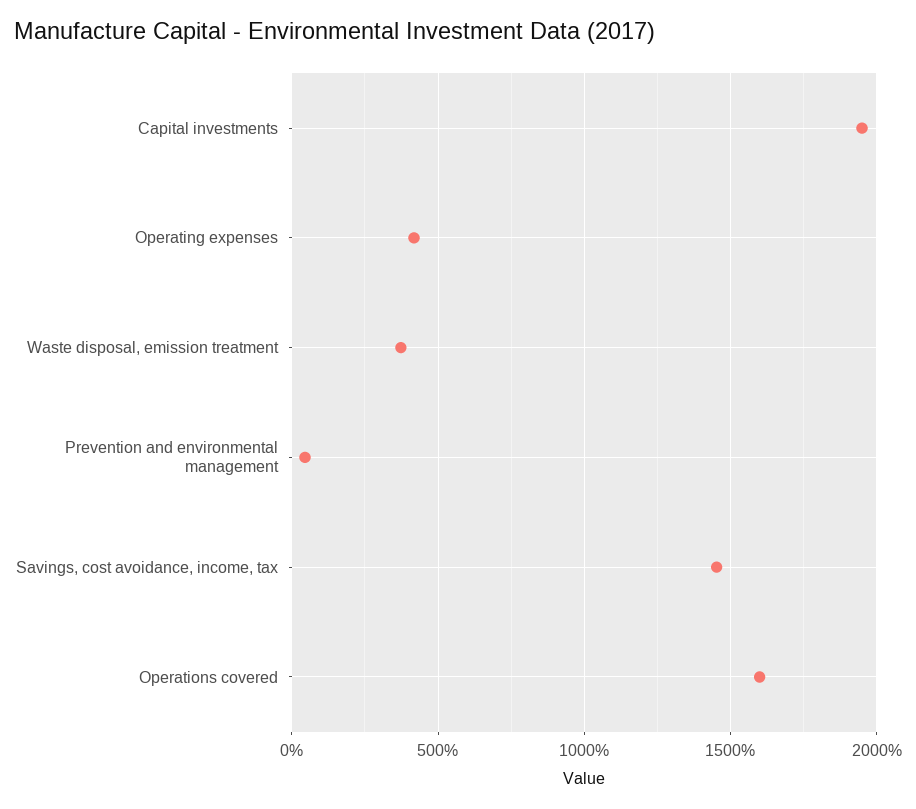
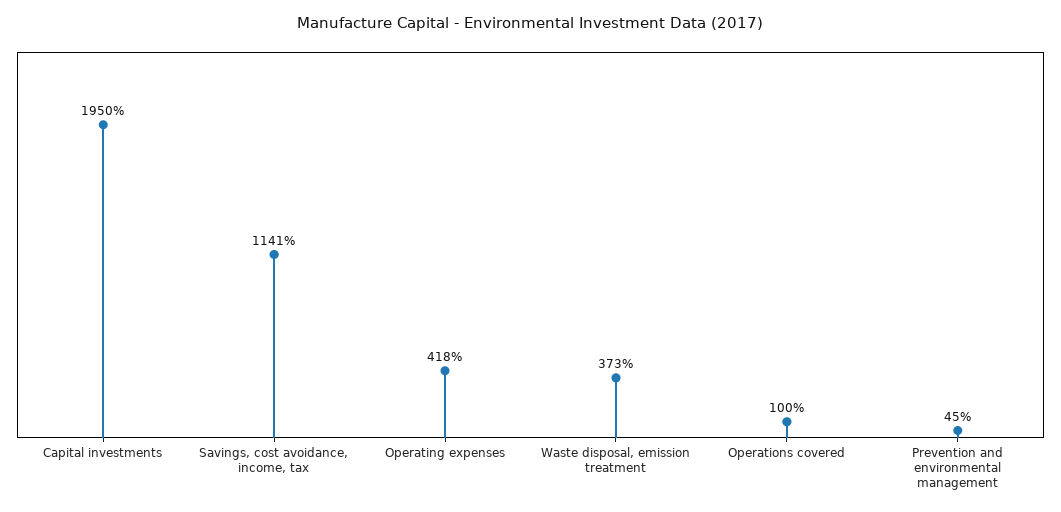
Savings, cost avoidance, income, tax: 1450 -> 1141
Operations covered: 1600 -> 100

